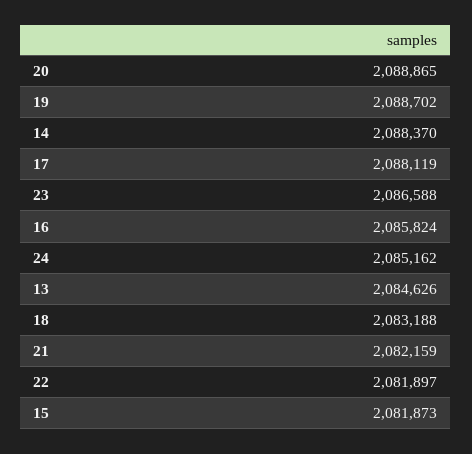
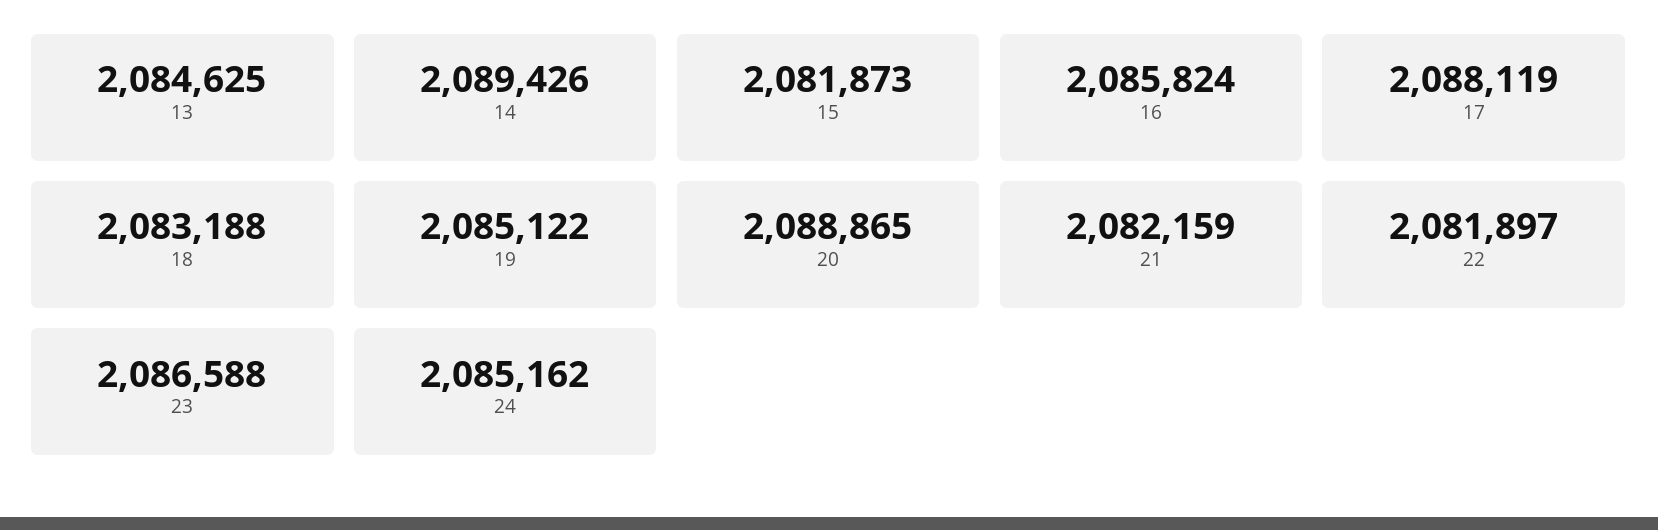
19: 2088702 -> 2085122
14: 2088370 -> 2089426
13: 2084626 -> 2084625

